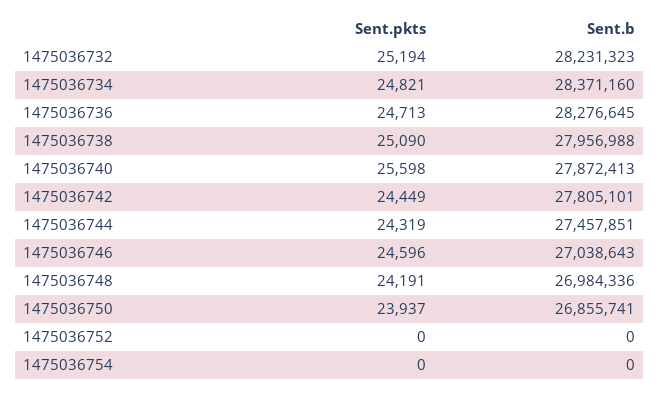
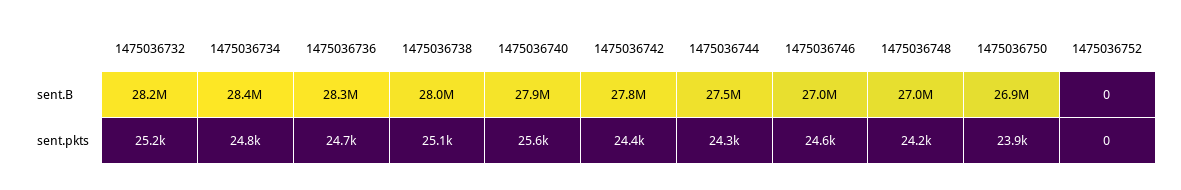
Sent.pkts, 1475036754: 0 -> none
Sent.b, 1475036754: 0 -> none

